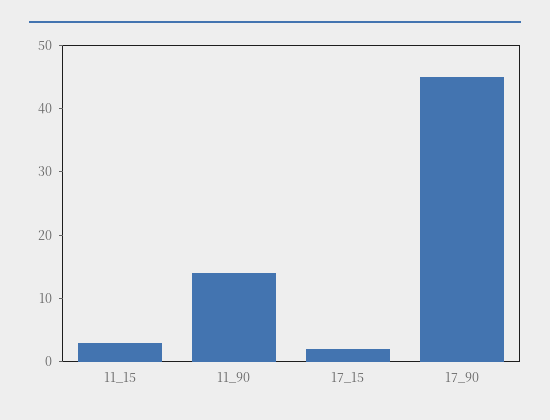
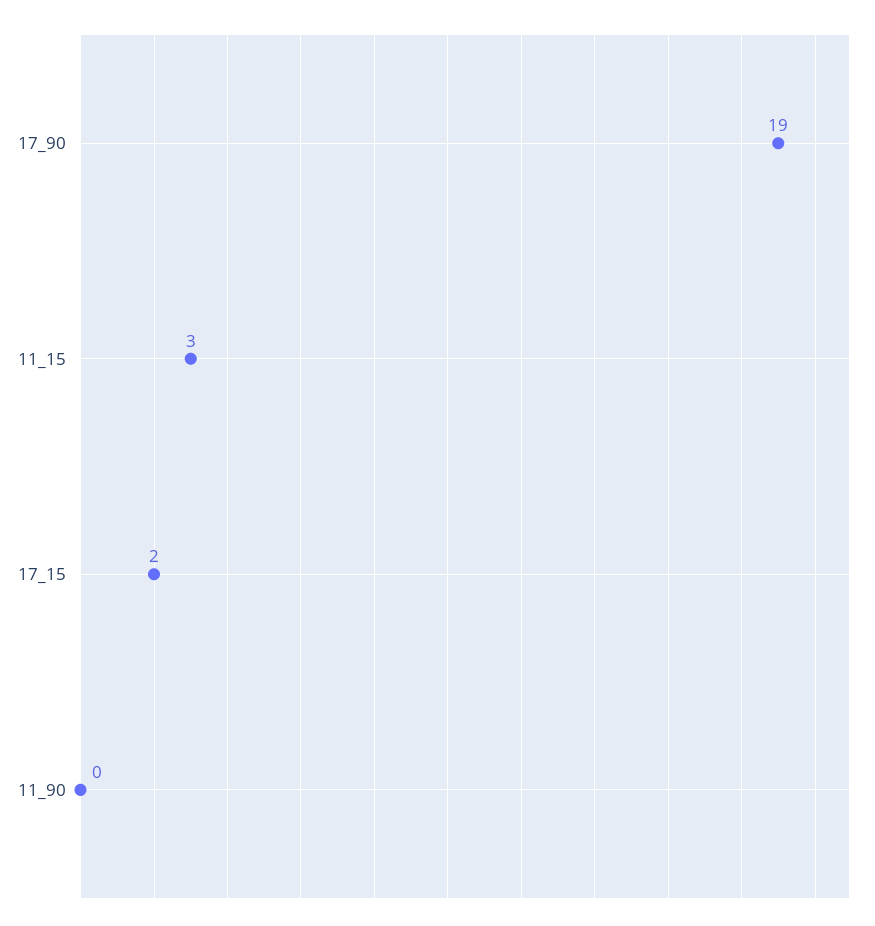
11_90: 15 -> 0
17_90: 45 -> 19

